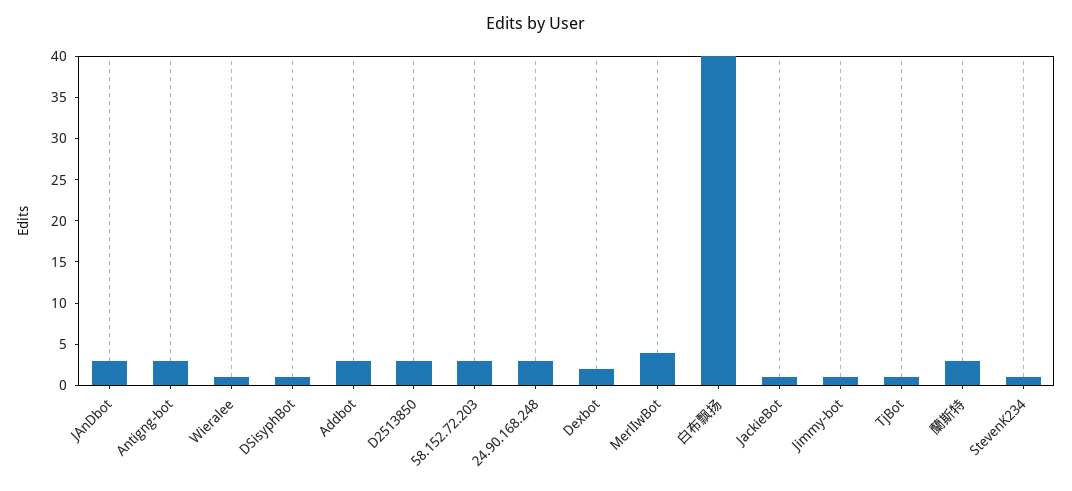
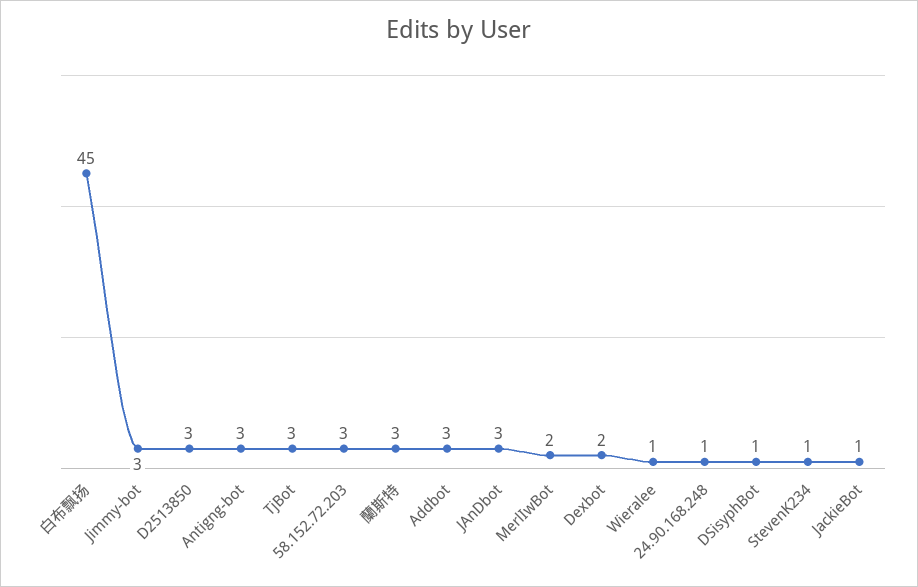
24.90.168.248: 3 -> 1
MerlIwBot: 4 -> 2
白布飘扬: 40 -> 45
Jimmy-bot: 1 -> 3
TjBot: 1 -> 3

